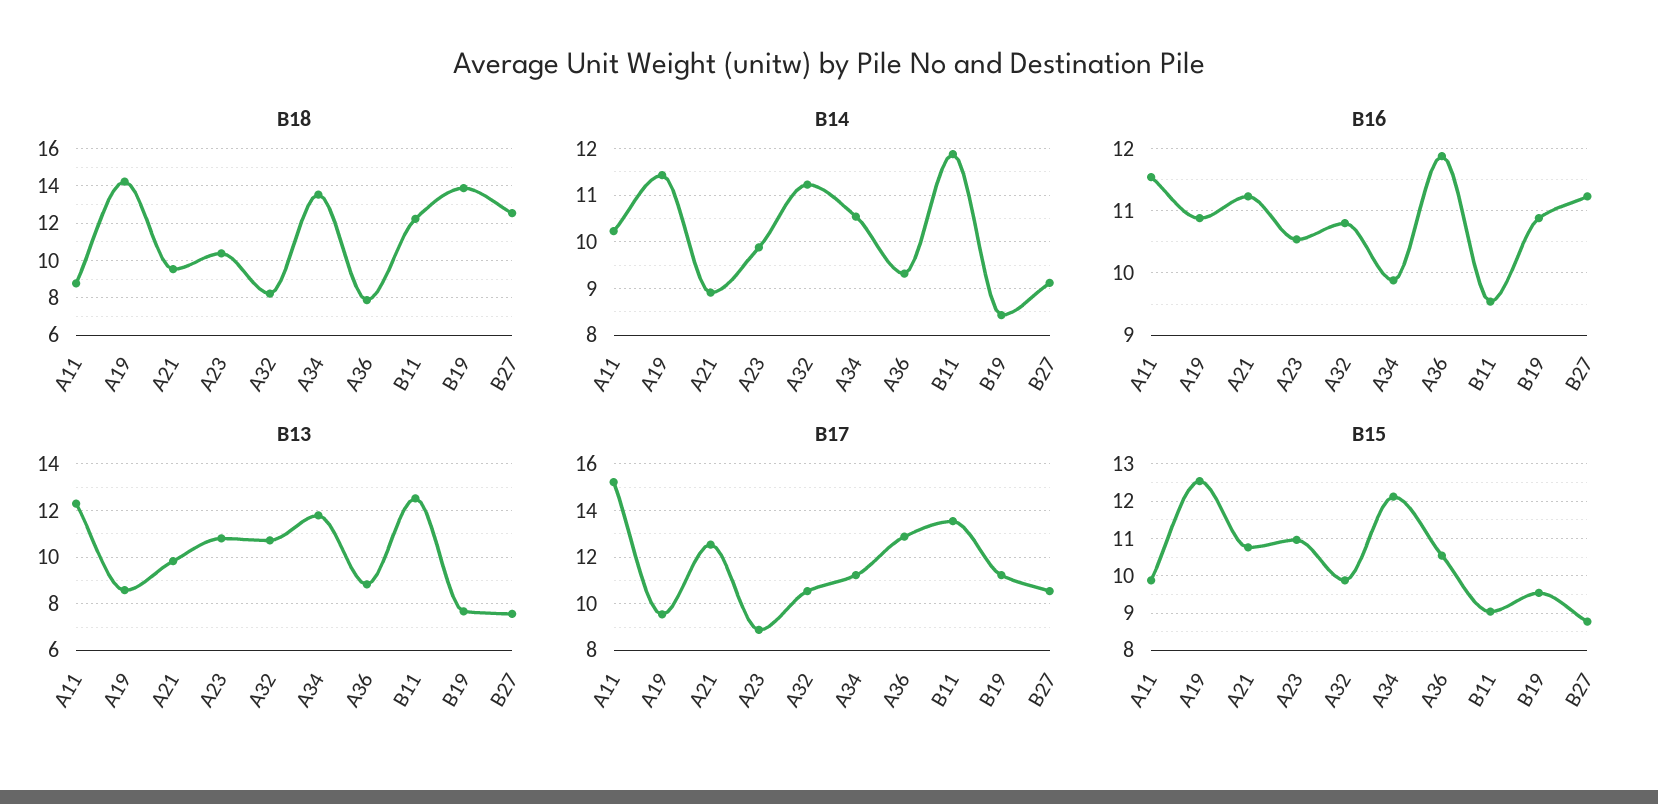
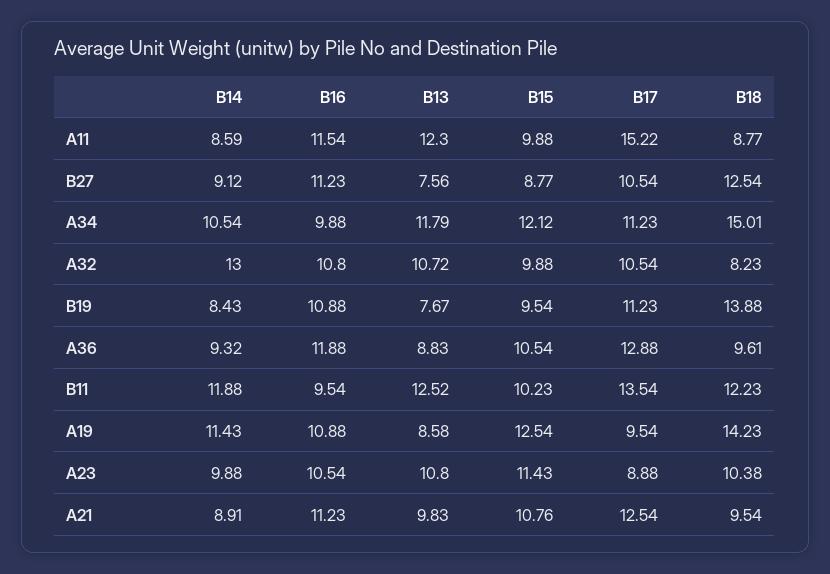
B18, A34: 13.5 -> 15.01
B18, A36: 8 -> 9.61
B14, A11: 10.2 -> 8.59
B14, A32: 11.2 -> 13
B15, A23: 11 -> 11.43
B15, B11: 9 -> 10.23

